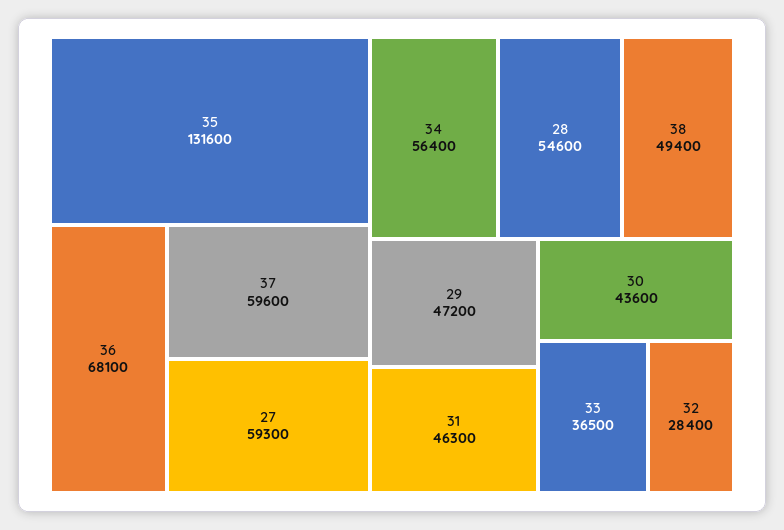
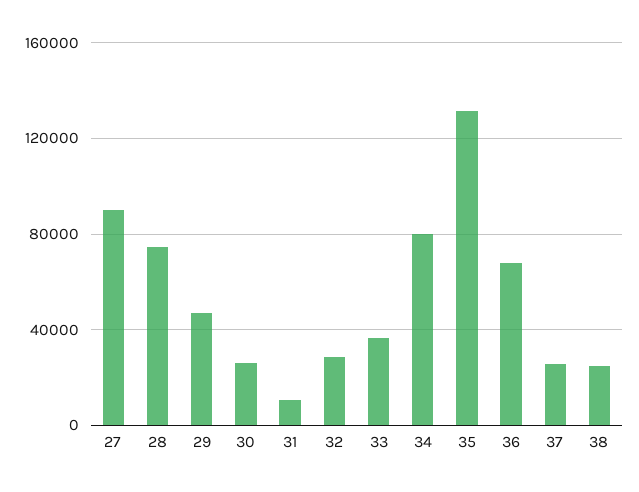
37: 59600 -> 25000
27: 59300 -> 90000
34: 56400 -> 80000
28: 54600 -> 75000
38: 49400 -> 25000
31: 46300 -> 10000
30: 43600 -> 25000

